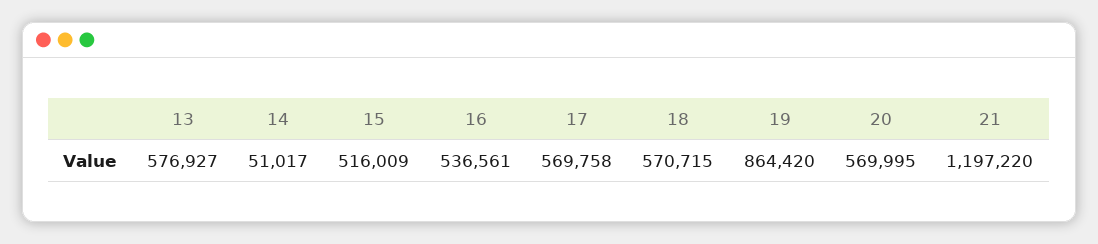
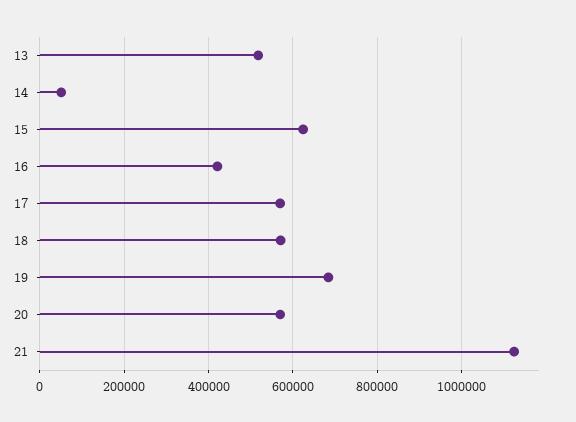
13: 576927 -> 520000
15: 516009 -> 620000
16: 536561 -> 420000
19: 864420 -> 680000
21: 1197220 -> 1120000

